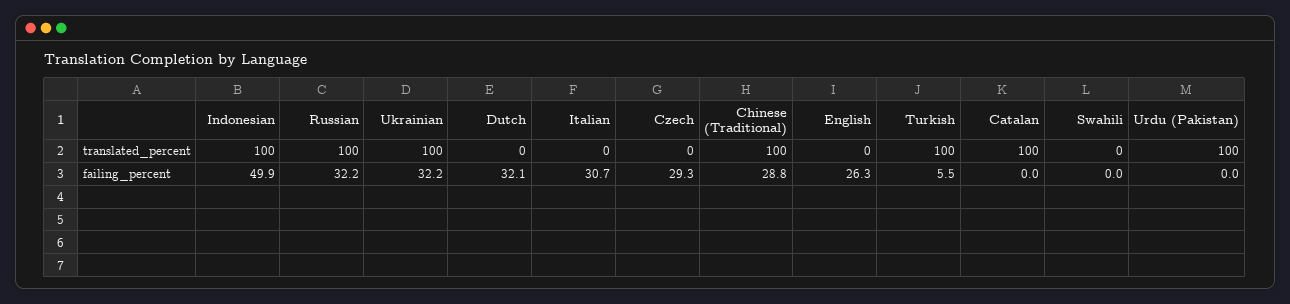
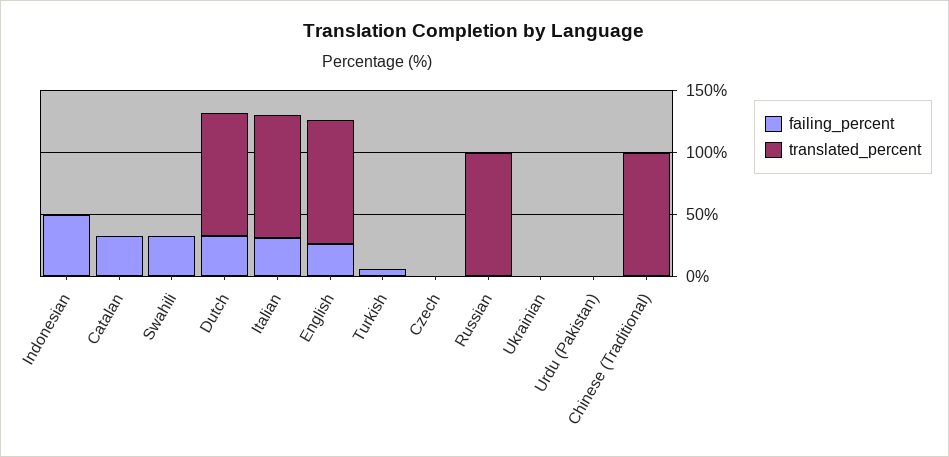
translated_percent, Indonesian: 100 -> 0
translated_percent, Ukrainian: 100 -> 0
translated_percent, Dutch: 0 -> 100
translated_percent, Italian: 0 -> 100
translated_percent, English: 0 -> 100
translated_percent, Turkish: 100 -> 0
translated_percent, Catalan: 100 -> 0
translated_percent, Urdu (Pakistan): 100 -> 0
failing_percent, Russian: 32.2 -> 0
failing_percent, Ukrainian: 32.2 -> 0
failing_percent, Czech: 29.3 -> 0
failing_percent, Chinese (Traditional): 28.8 -> 0
failing_percent, Catalan: 0 -> 30
failing_percent, Swahili: 0 -> 30

